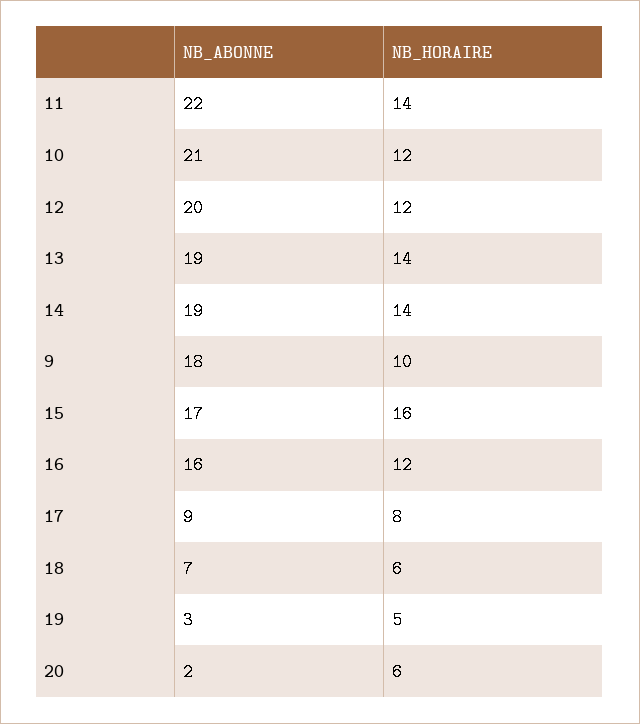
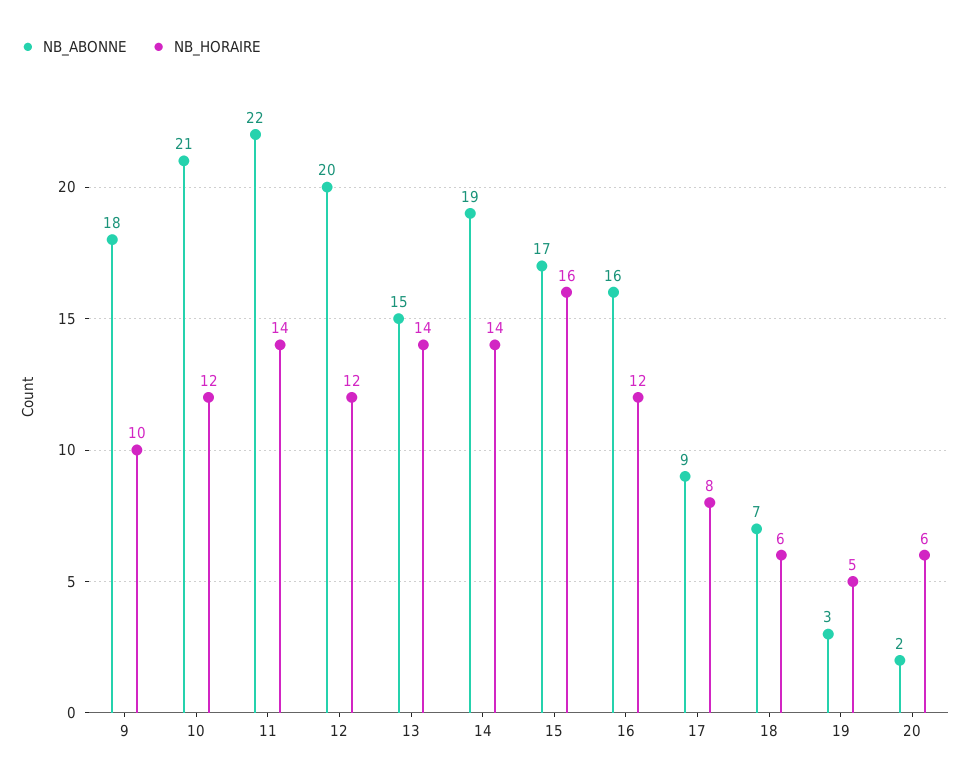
NB_ABONNE, 13: 19 -> 15

